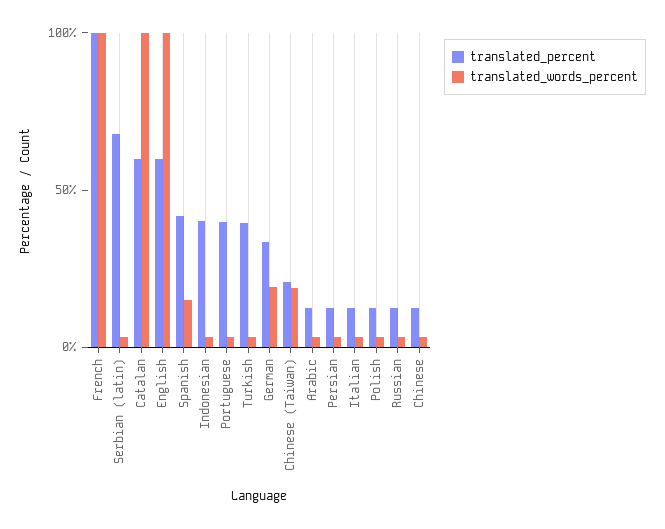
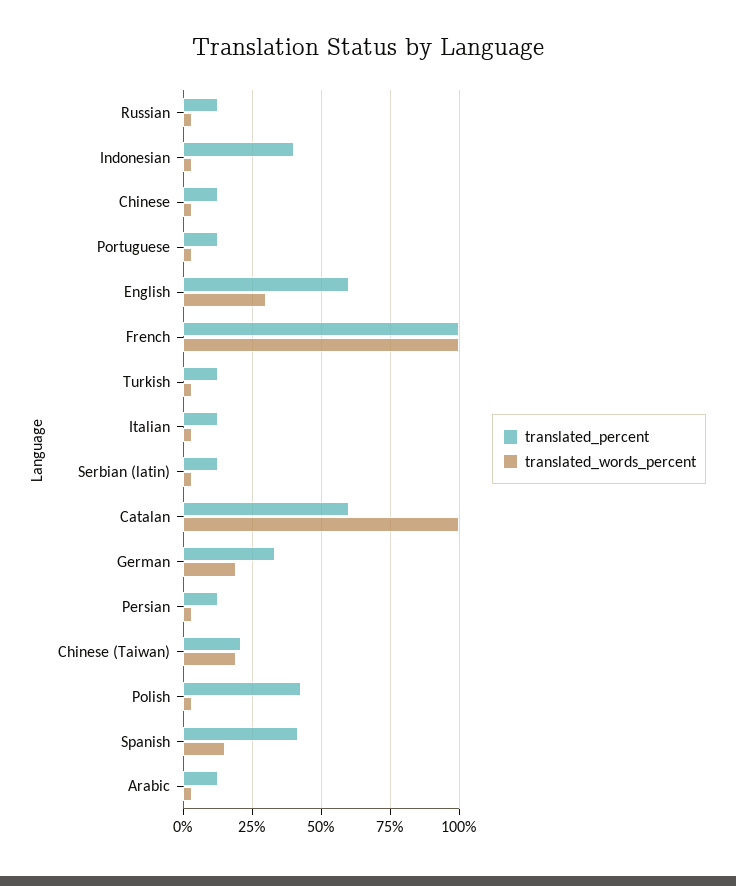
translated_percent, Serbian (latin): 70 -> 12.5
translated_words_percent, English: 100 -> 30
translated_percent, Portuguese: 40 -> 12.5
translated_percent, Turkish: 40 -> 12.5
translated_percent, Polish: 10 -> 42.5

